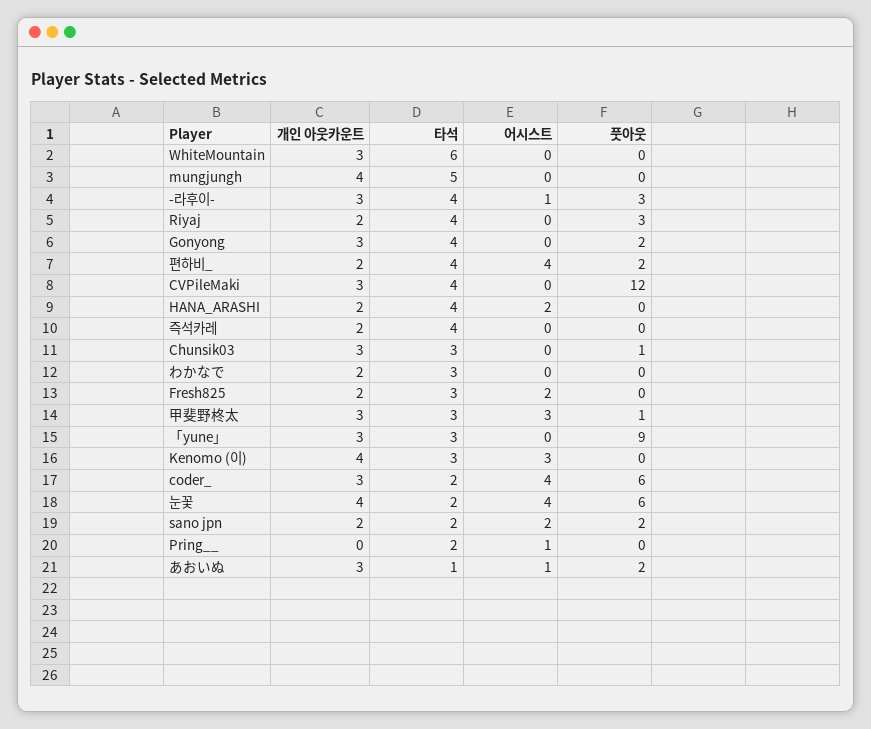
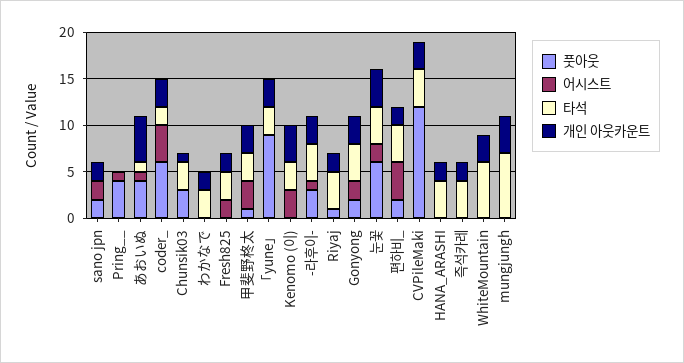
타석, mungjungh: 5 -> 7
풋아웃, Riyaj: 3 -> 1
어시스트, Gonyong: 0 -> 2
어시스트, HANA_ARASHI: 2 -> 0
개인 아웃카운트, Chunsik03: 3 -> 1
풋아웃, Chunsik03: 1 -> 3
타석, 눈꽃: 2 -> 4
어시스트, 눈꽃: 4 -> 2
타석, sano jpn: 2 -> 0
타석, Pring__: 2 -> 0
풋아웃, Pring__: 0 -> 4
개인 아웃카운트, あおいぬ: 3 -> 5
풋아웃, あおいぬ: 2 -> 4

